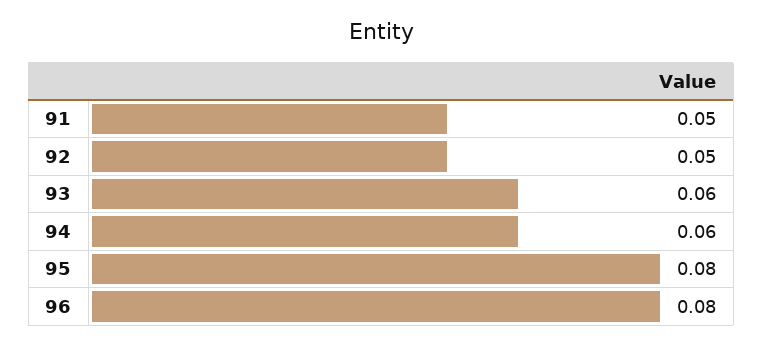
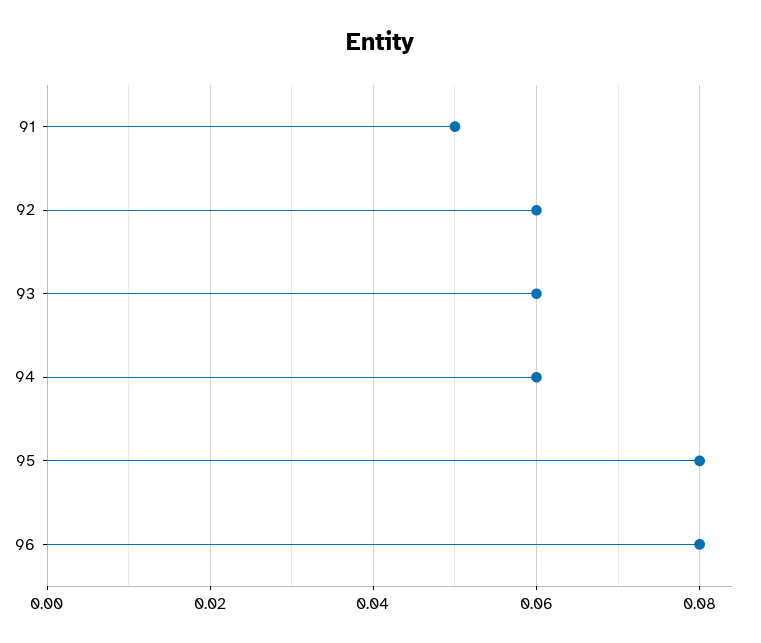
92: 0.05 -> 0.06

